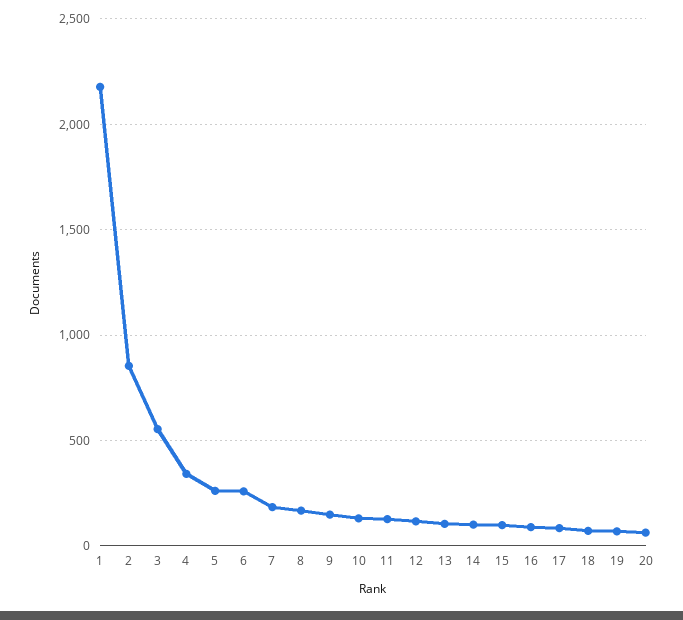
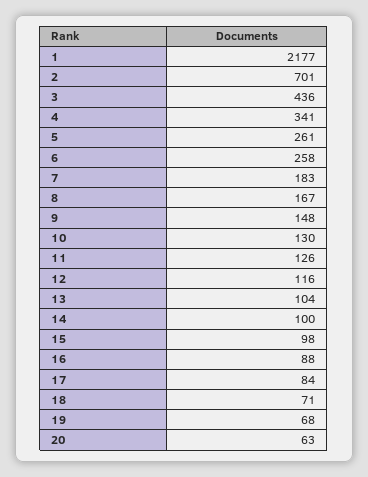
2: 850 -> 701
3: 550 -> 436

